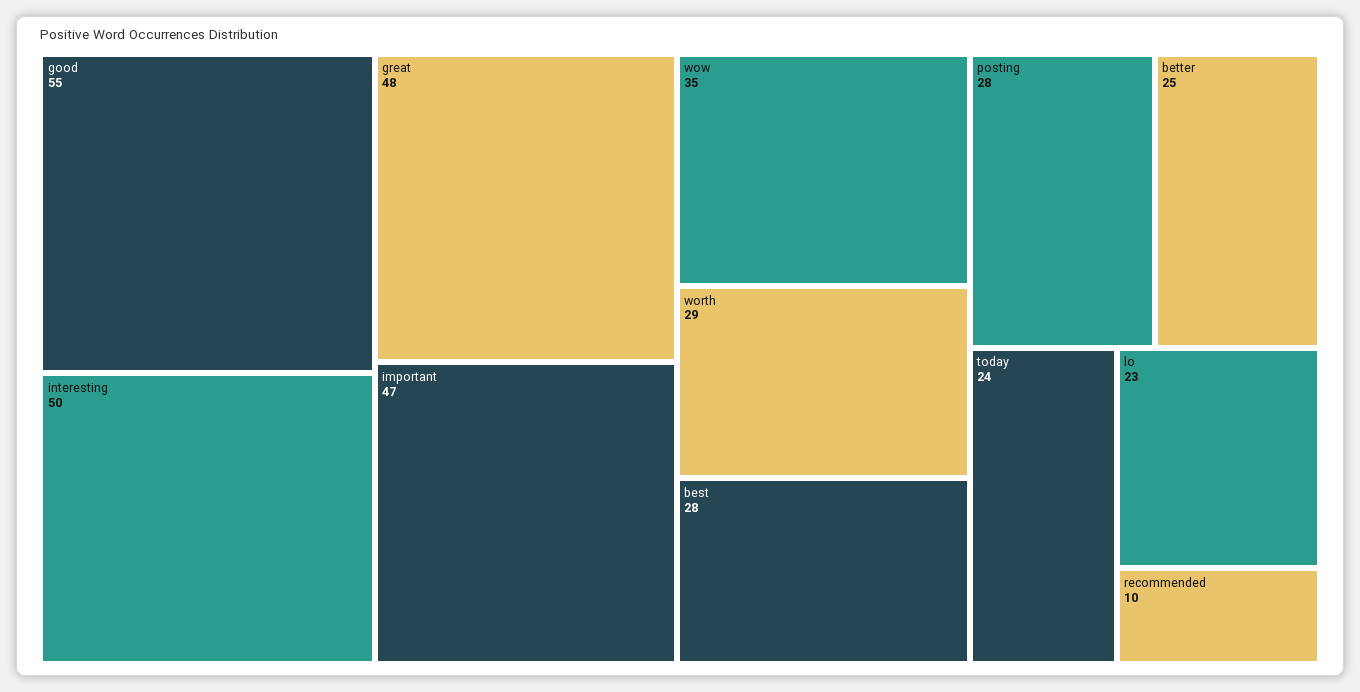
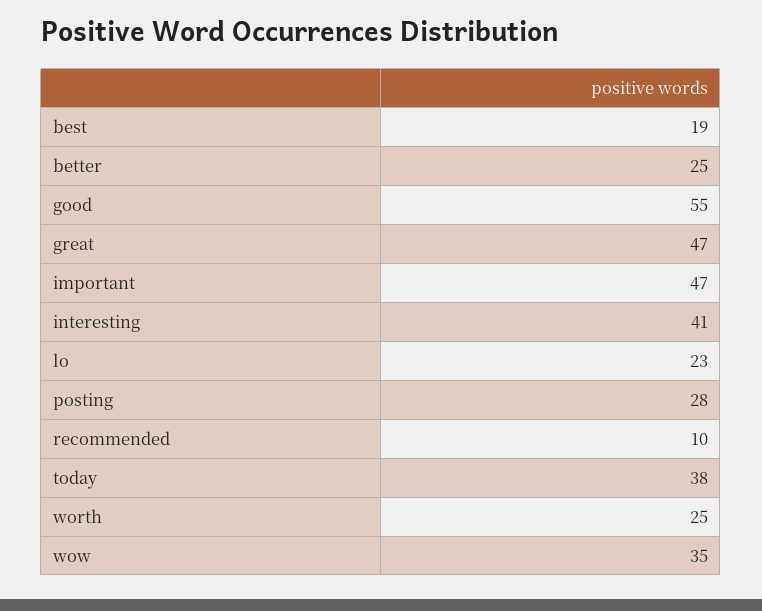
interesting: 50 -> 41
great: 48 -> 47
worth: 29 -> 25
best: 28 -> 19
today: 24 -> 38

